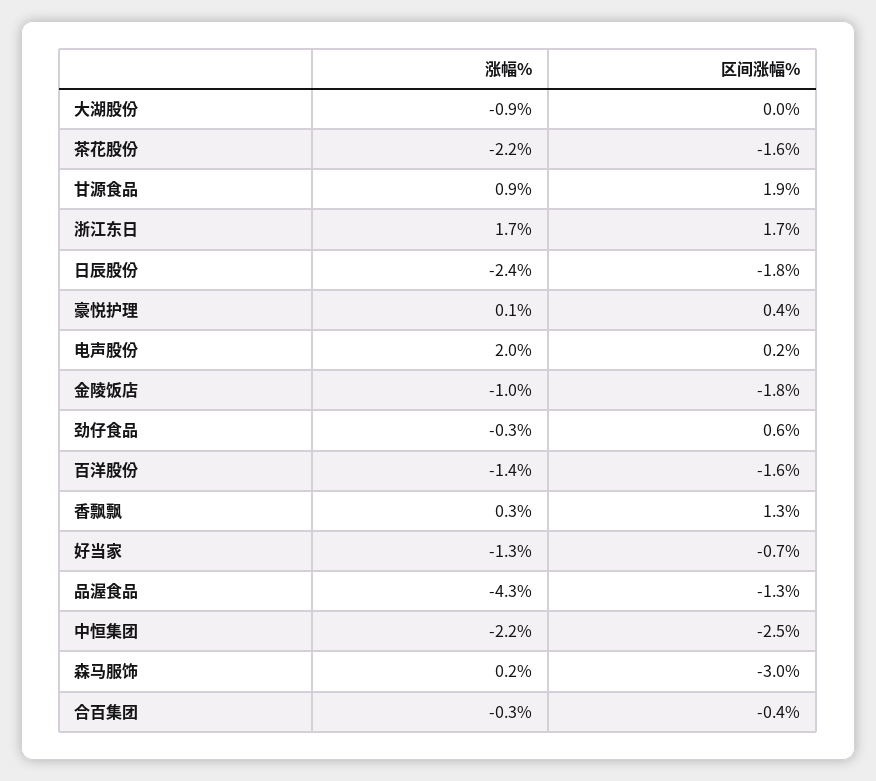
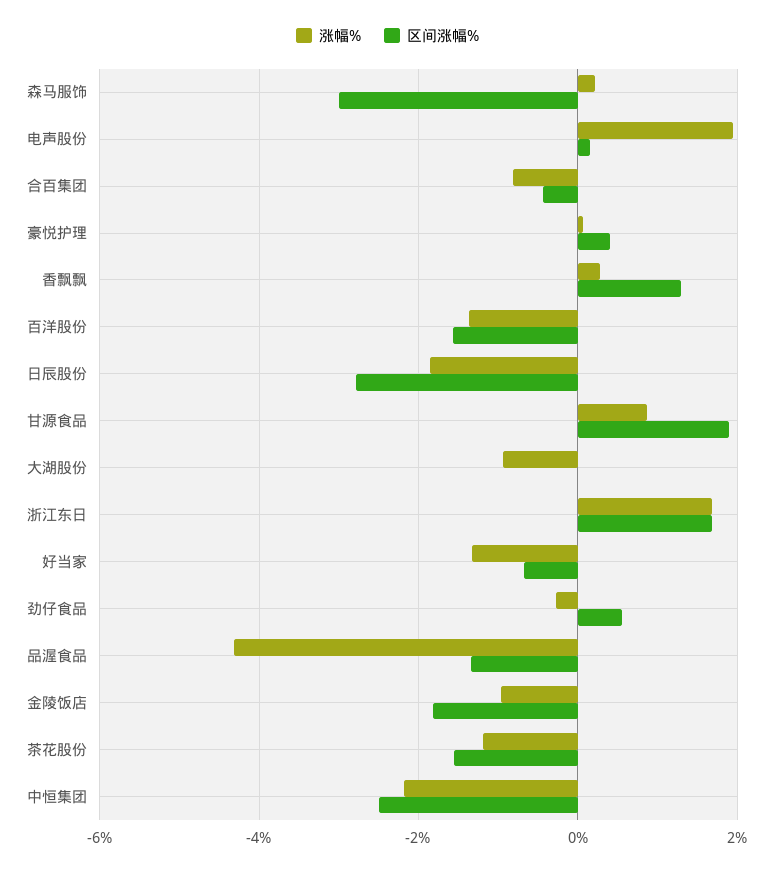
涨幅%, 茶花股份: -2.2 -> -1.2
涨幅%, 日辰股份: -2.4 -> -1.8
区间涨幅%, 日辰股份: -1.8 -> -2.8
涨幅%, 合百集团: -0.3 -> -0.8

